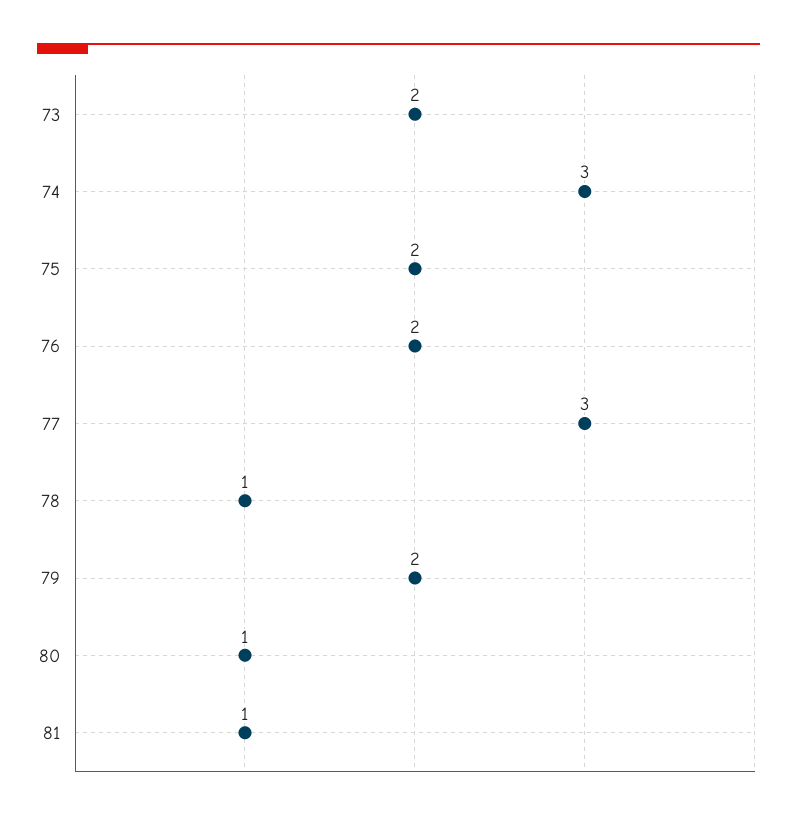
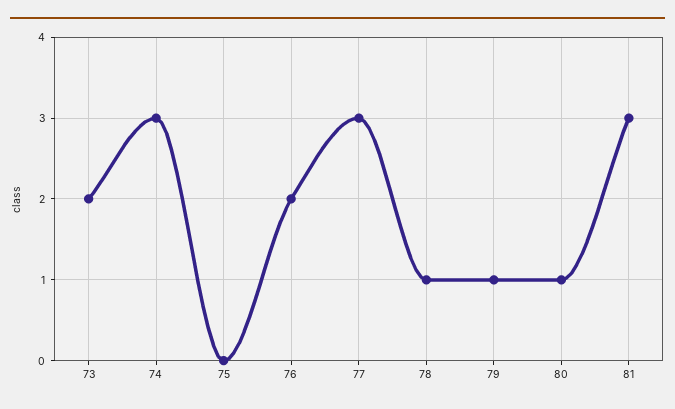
75: 2 -> 0
79: 2 -> 1
81: 1 -> 3

